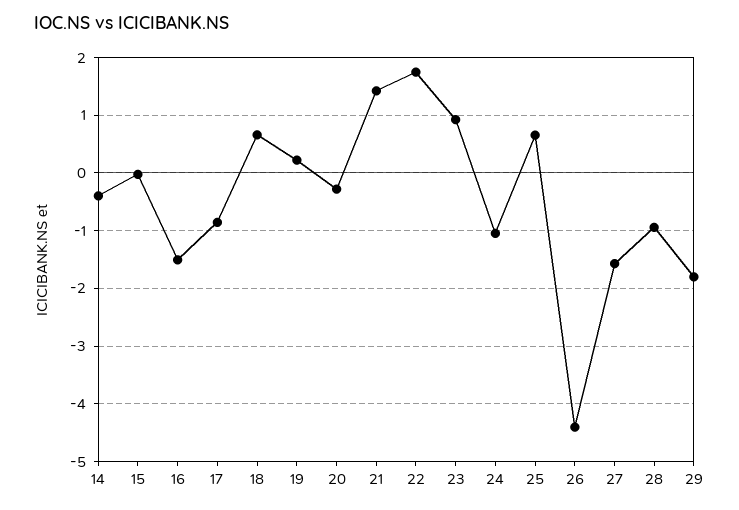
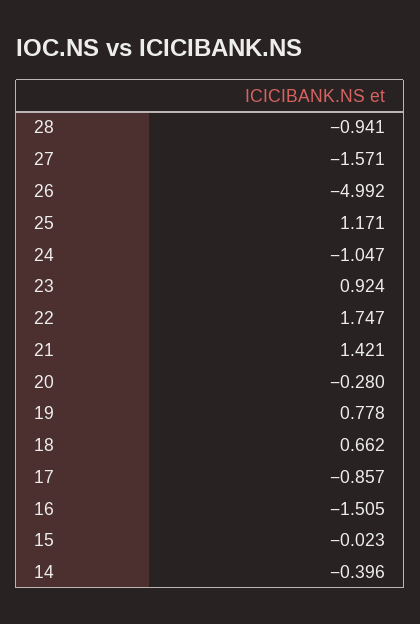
19: 0.2 -> 0.778
25: 0.6 -> 1.171
26: -4.4 -> -4.992
29: -1.8 -> none

